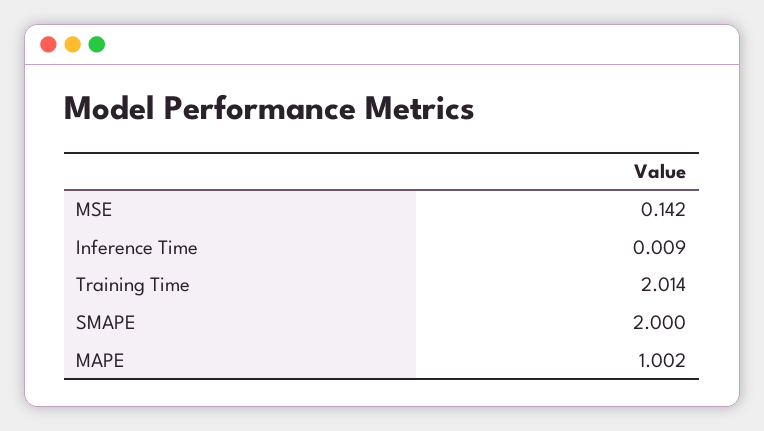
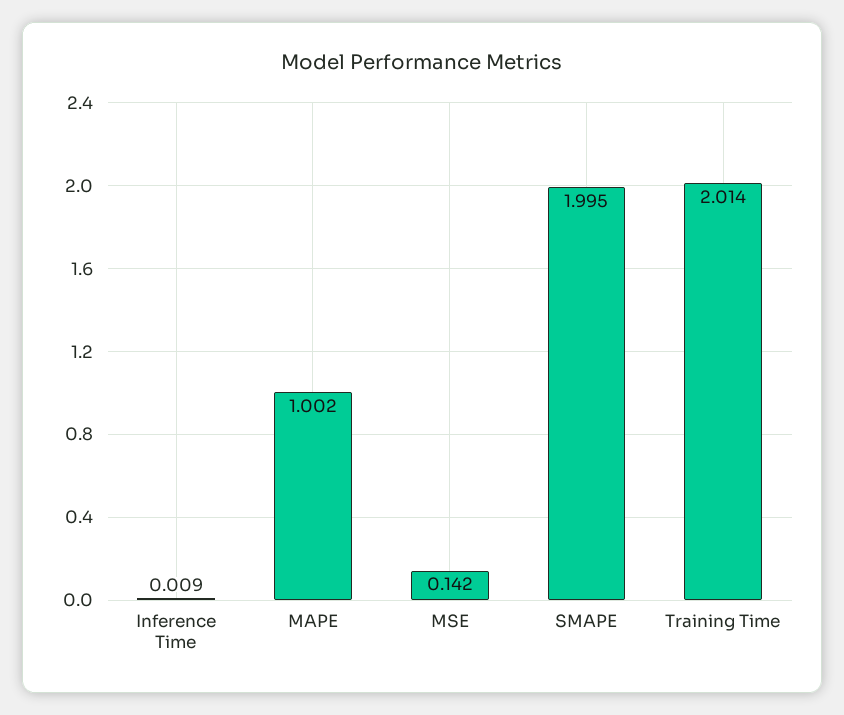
SMAPE: 2 -> 1.995

